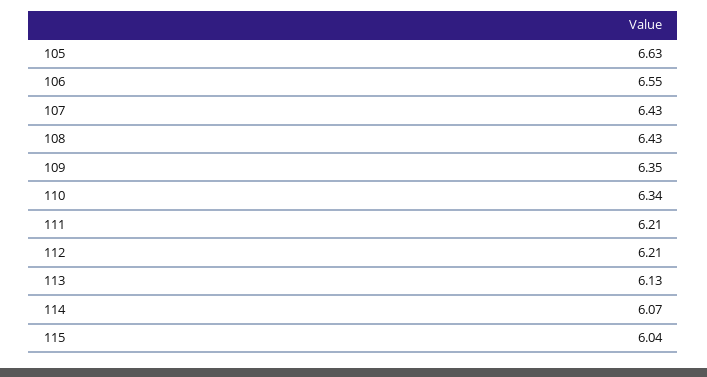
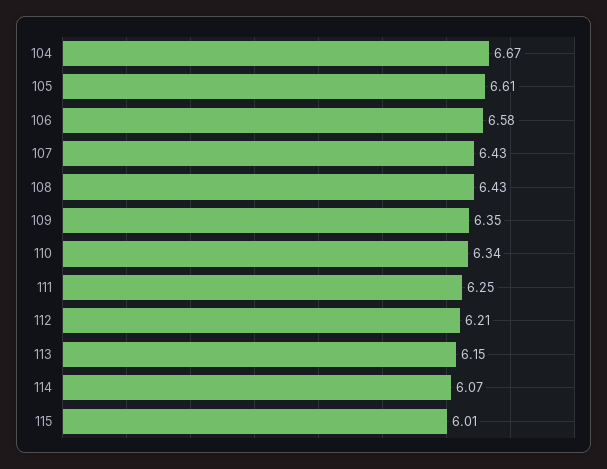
105: 6.63 -> 6.61
106: 6.55 -> 6.58
111: 6.21 -> 6.25
113: 6.13 -> 6.15
115: 6.04 -> 6.01
104: none -> 6.67

